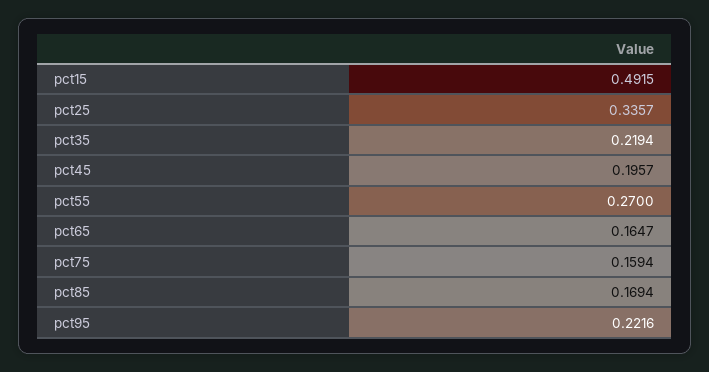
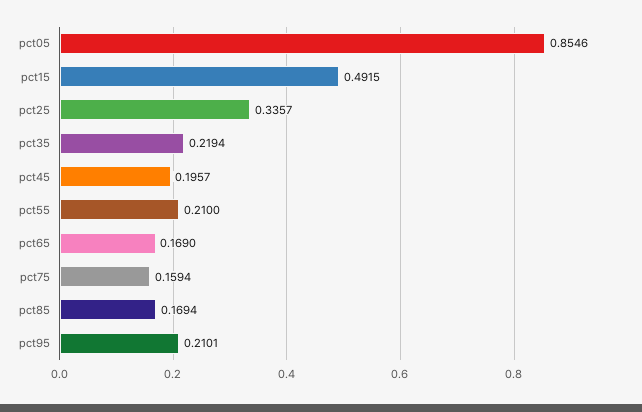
pct55: 0.27 -> 0.21
pct65: 0.1647 -> 0.169
pct95: 0.2216 -> 0.2101
pct05: none -> 0.8546

